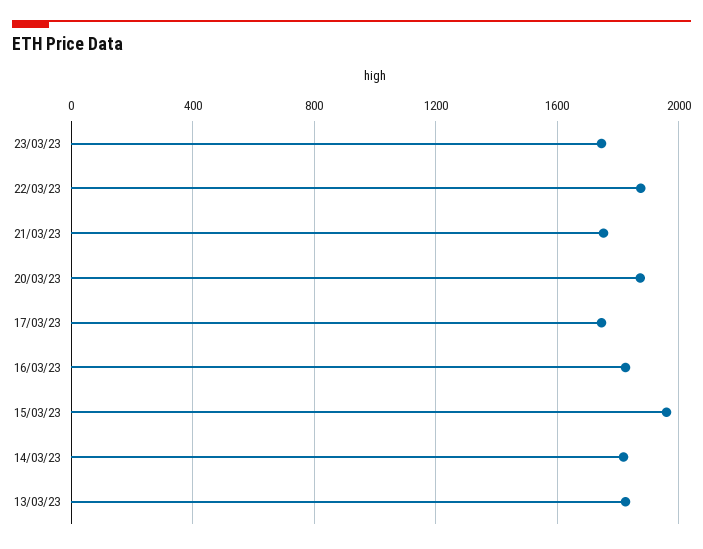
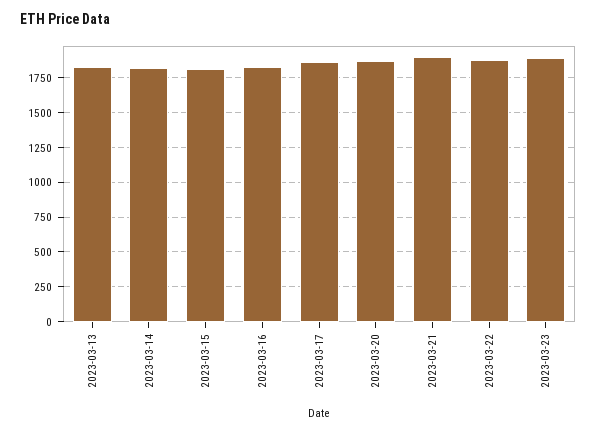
23/03/23: 1750 -> 1900
21/03/23: 1750 -> 1900
17/03/23: 1750 -> 1850
15/03/23: 1950 -> 1800

